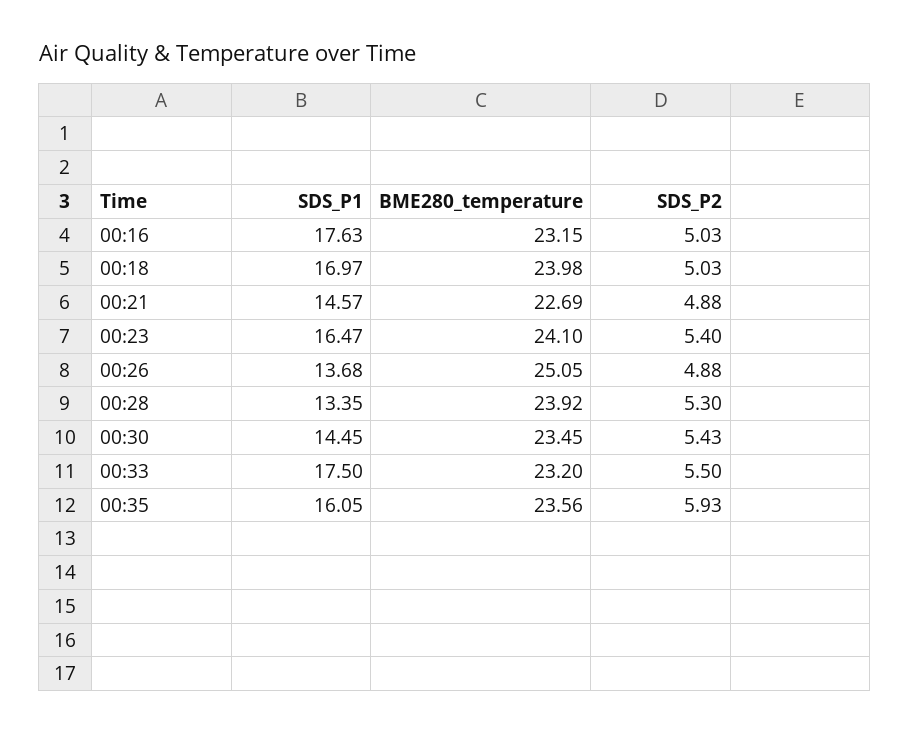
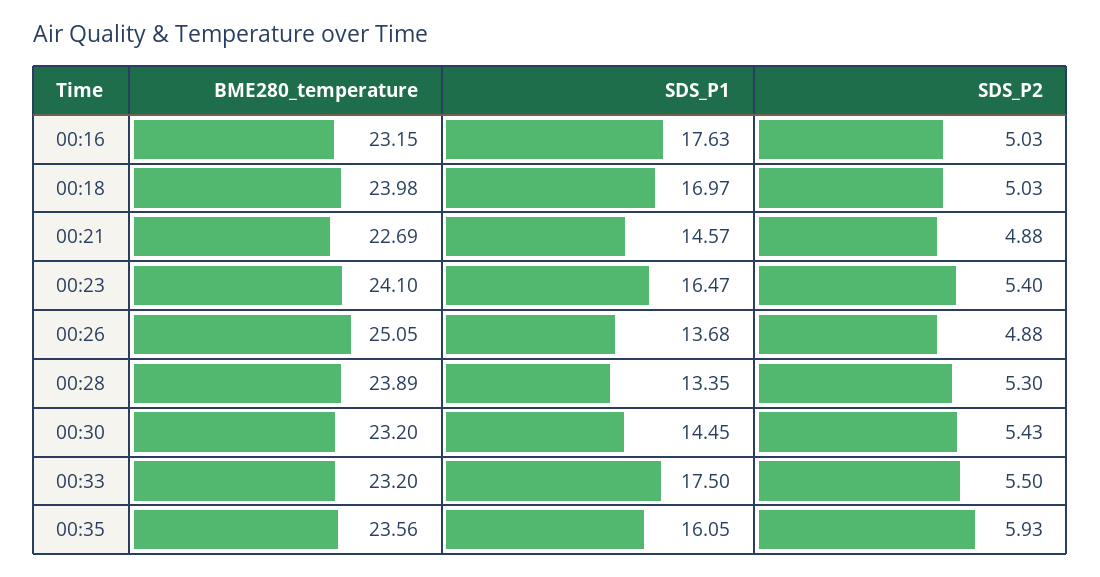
BME280_temperature, 00:28: 23.92 -> 23.89
BME280_temperature, 00:30: 23.45 -> 23.2

